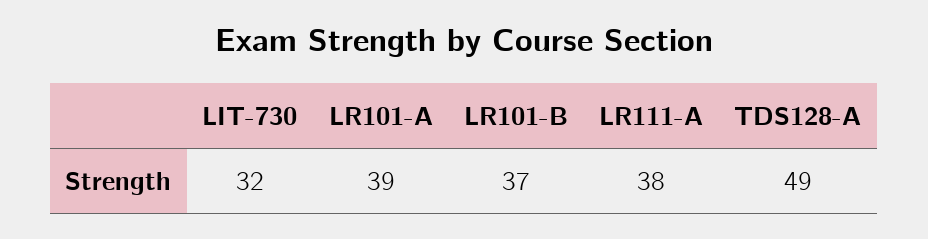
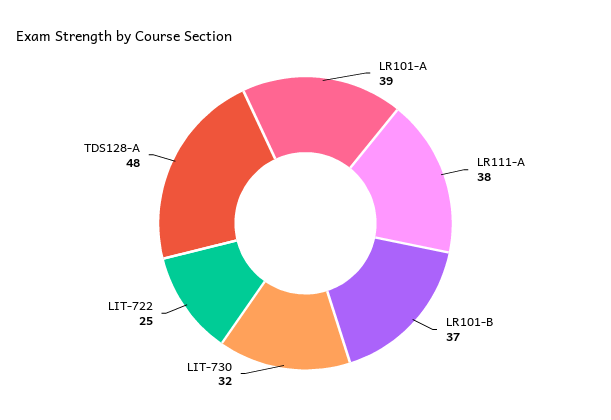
TDS128-A: 49 -> 48
LIT-722: none -> 25

